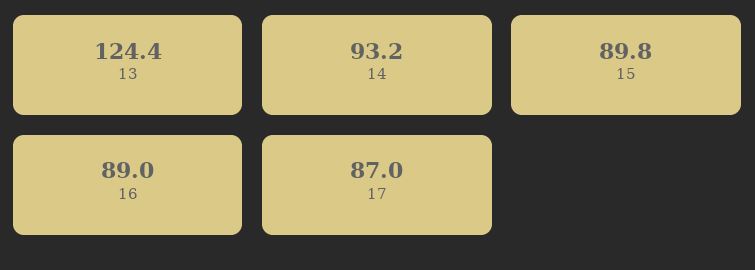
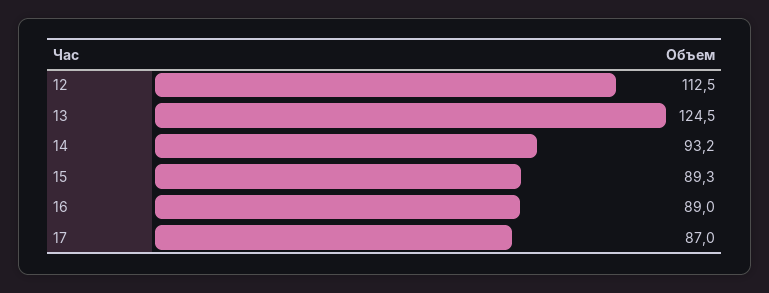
13: 124.4 -> 124.5
15: 89.8 -> 89.3
12: none -> 112.5

